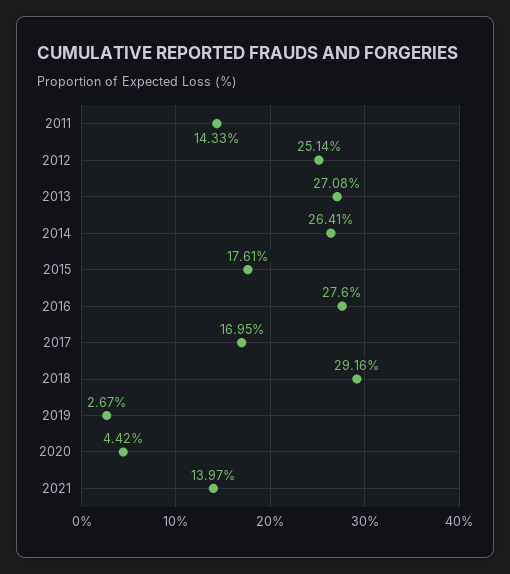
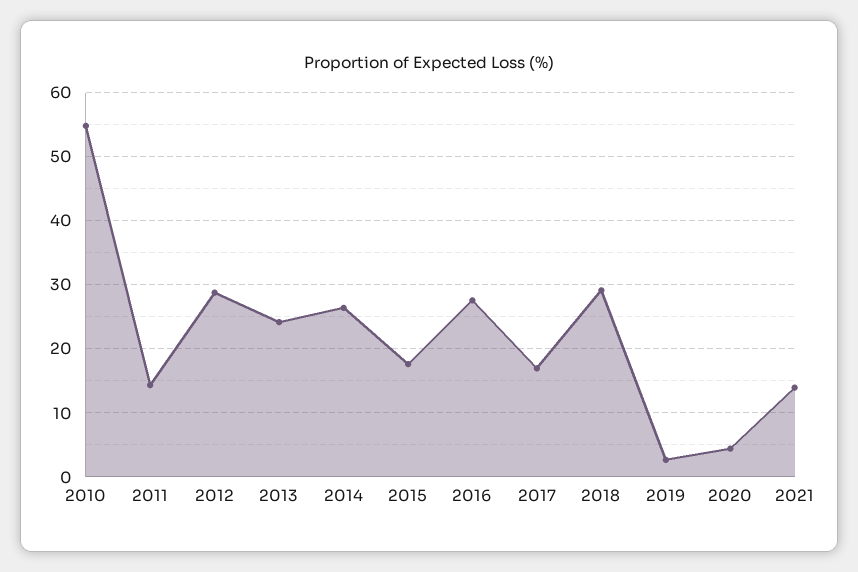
2012: 25.14 -> 29
2013: 27.08 -> 24
2010: none -> 55

